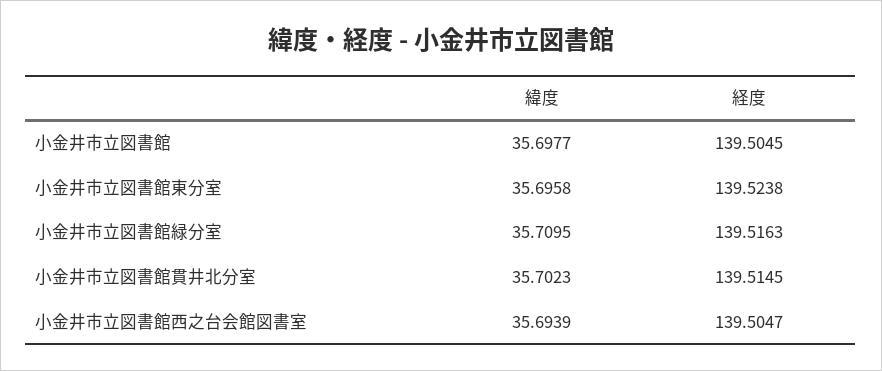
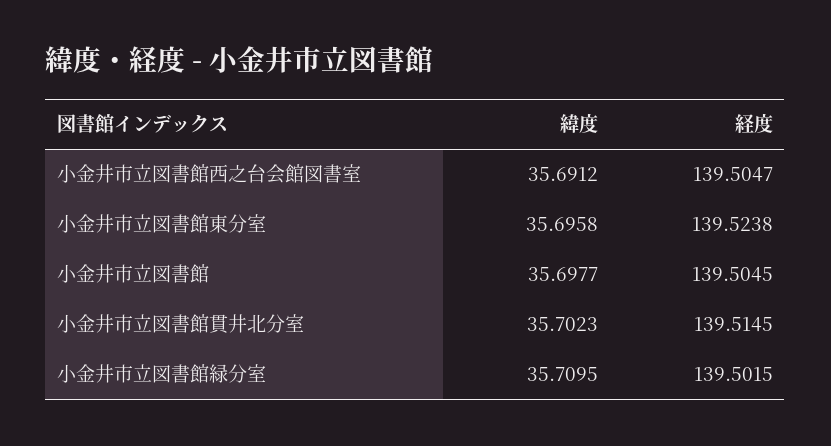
経度, 小金井市立図書館緑分室: 139.5163 -> 139.5015
緯度, 小金井市立図書館西之台会館図書室: 35.6939 -> 35.6912

